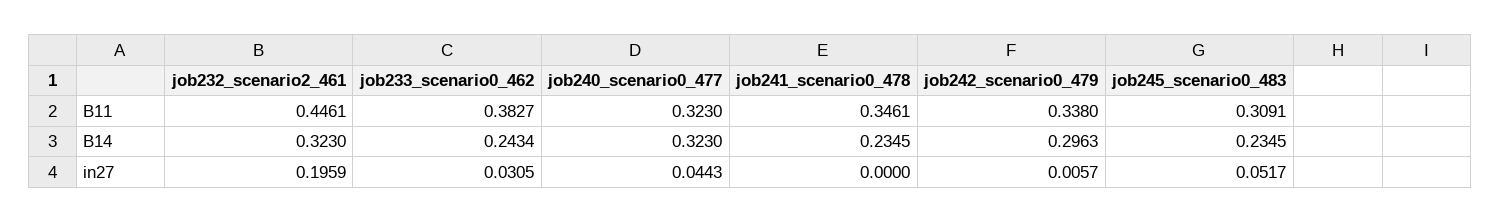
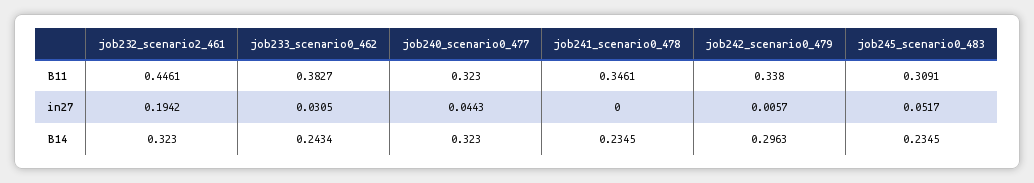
job232_scenario2_461, in27: 0.1959 -> 0.1942

